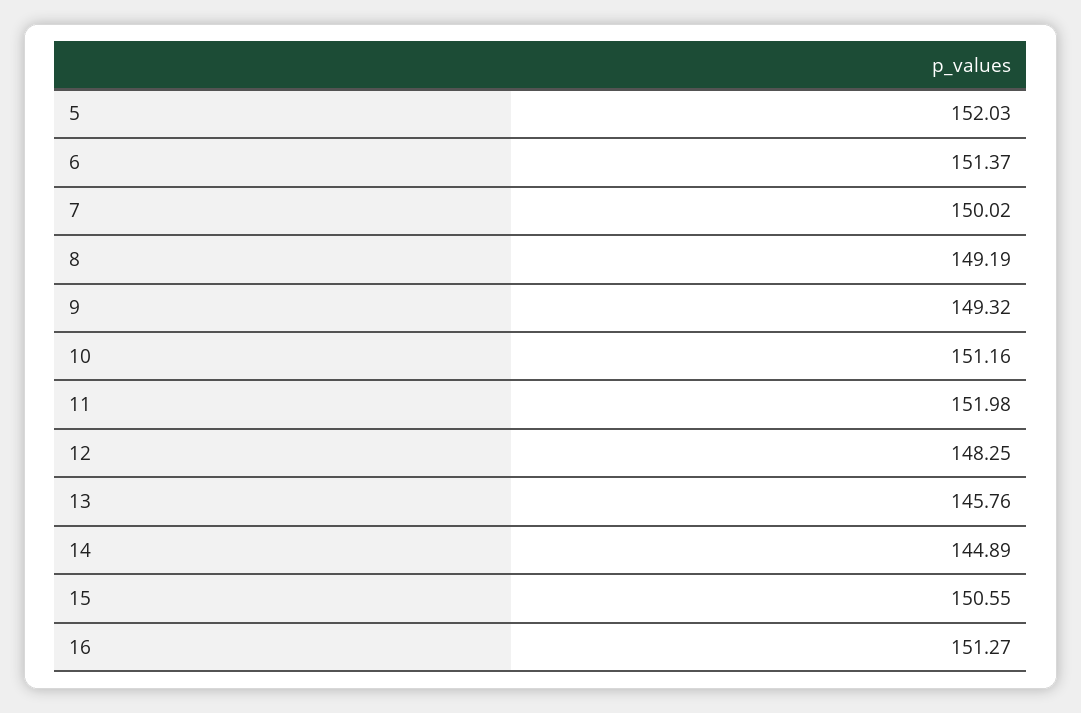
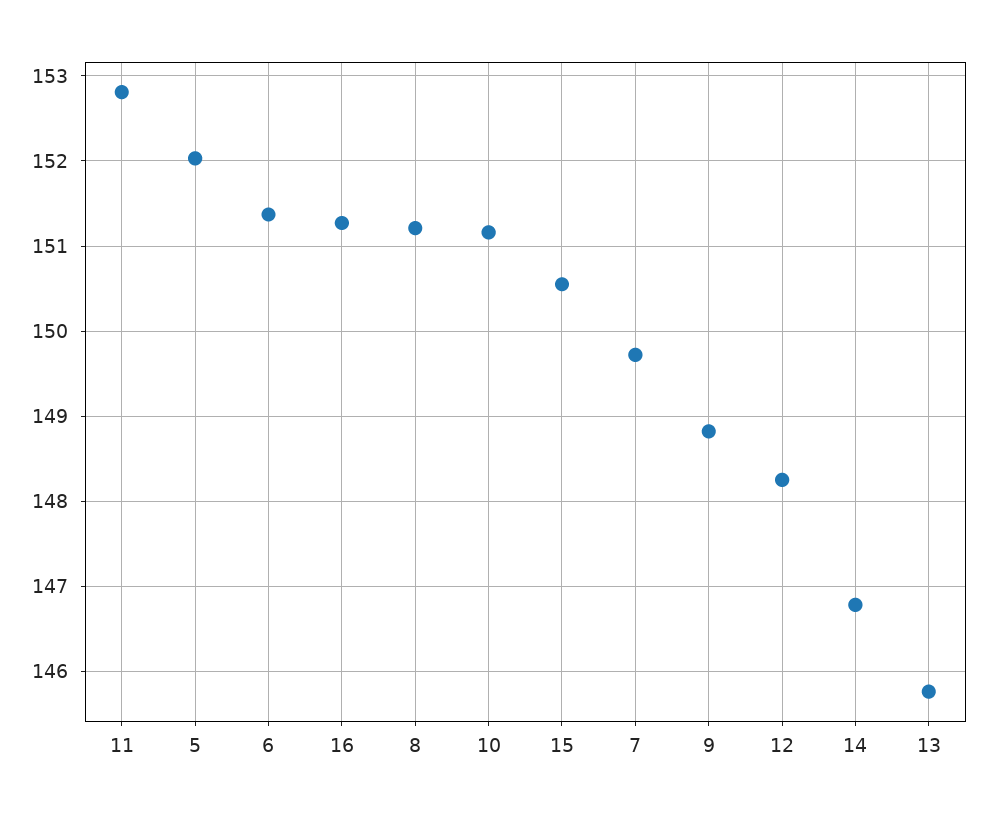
7: 150.02 -> 149.7
8: 149.19 -> 151.2
9: 149.32 -> 148.8
11: 151.98 -> 152.8
14: 144.89 -> 146.8

